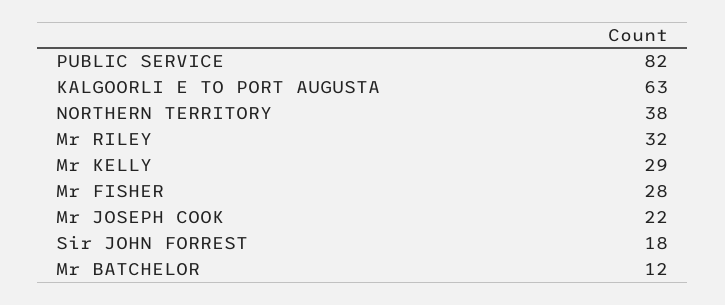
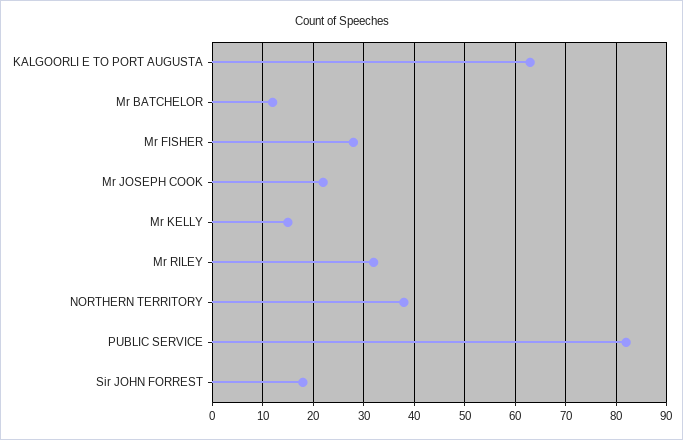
Mr KELLY: 29 -> 15

